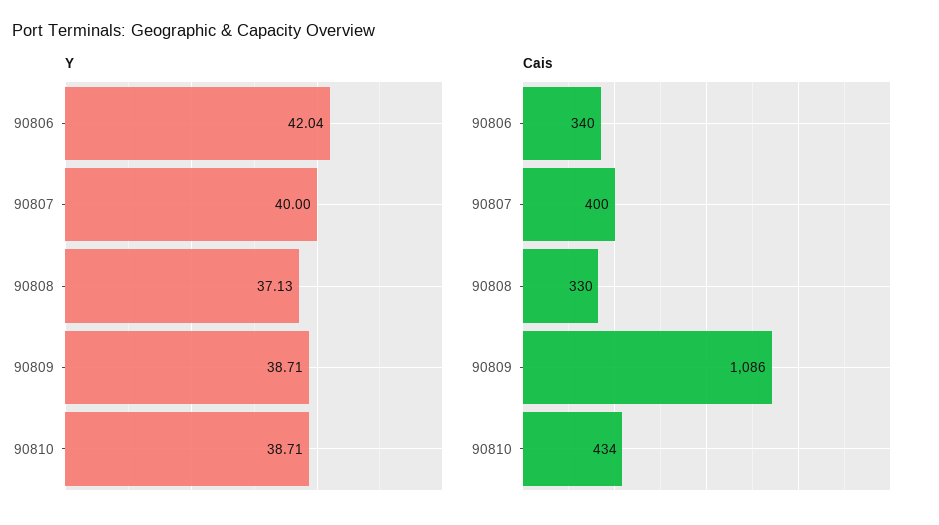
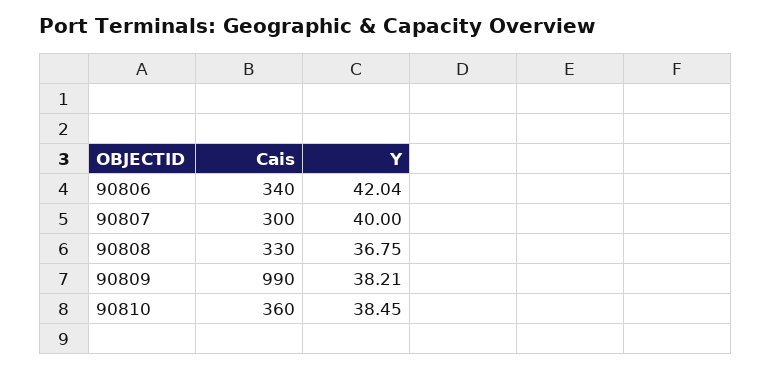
Y, 90808: 37.13 -> 36.75
Y, 90809: 38.71 -> 38.21
Y, 90810: 38.71 -> 38.45
Cais, 90807: 400 -> 300
Cais, 90809: 1086 -> 990
Cais, 90810: 434 -> 360

